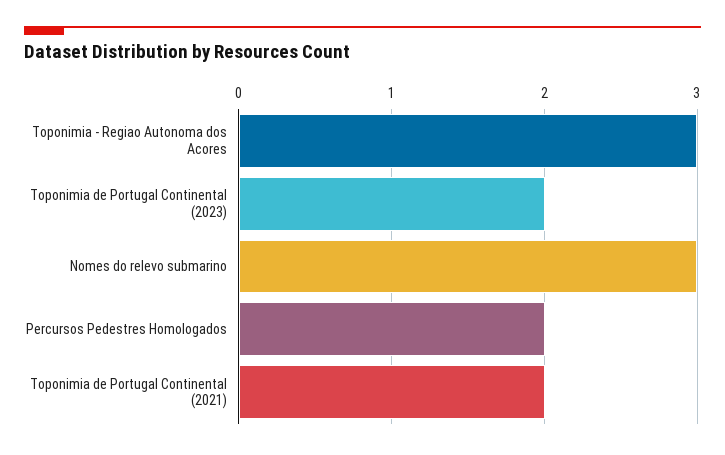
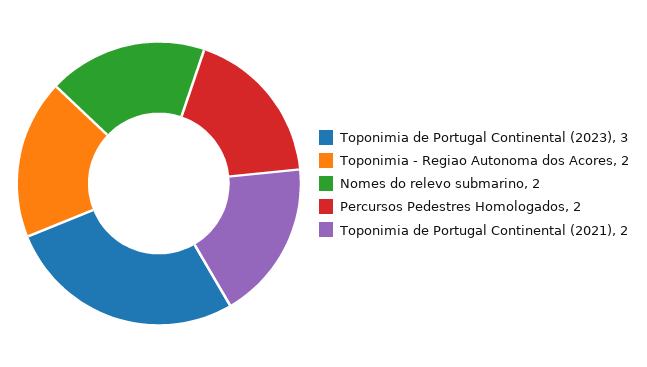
Toponimia - Regiao Autonoma dos Acores: 3 -> 2
Toponimia de Portugal Continental (2023): 2 -> 3
Nomes do relevo submarino: 3 -> 2

